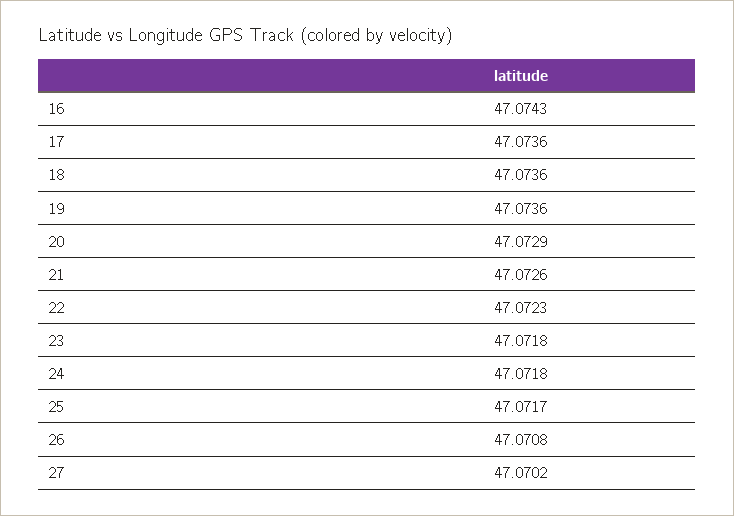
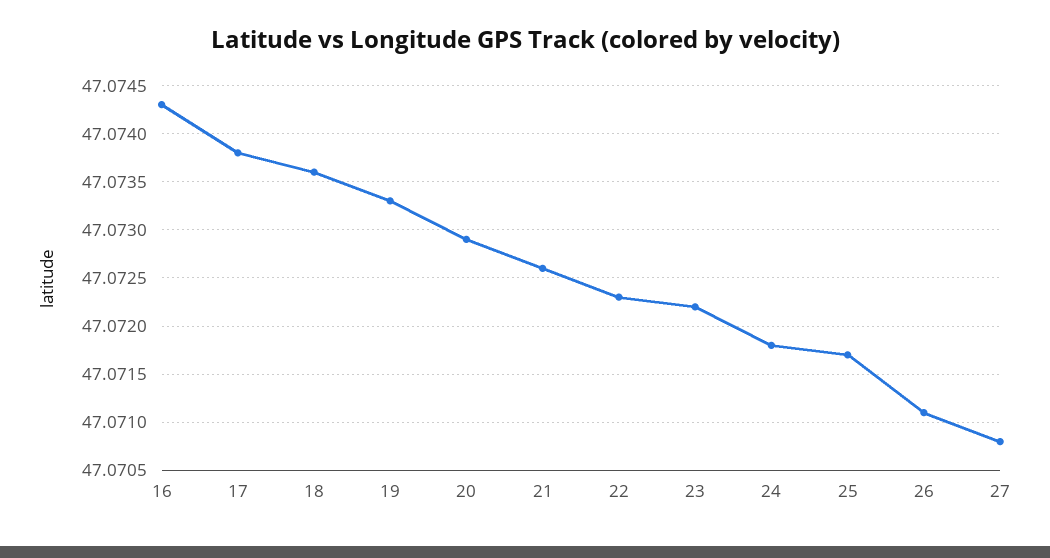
17: 47.0736 -> 47.0738
19: 47.0736 -> 47.0733
23: 47.0718 -> 47.0722
26: 47.0708 -> 47.0711
27: 47.0702 -> 47.0708

